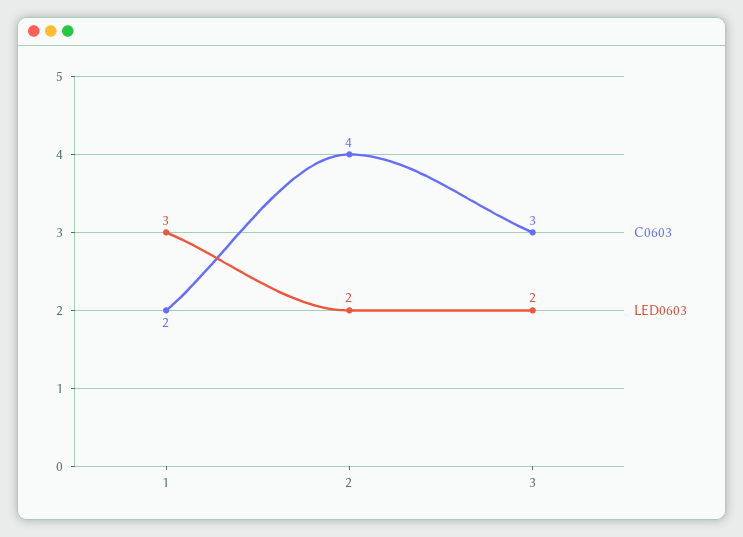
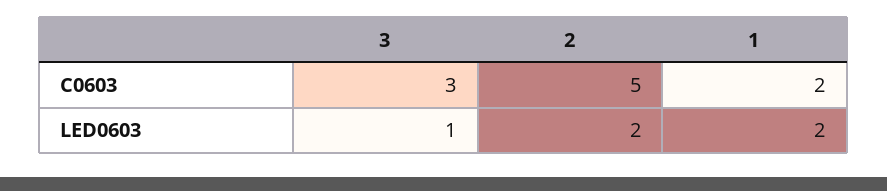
LED0603, 1: 3 -> 2
C0603, 2: 4 -> 5
LED0603, 3: 2 -> 1

